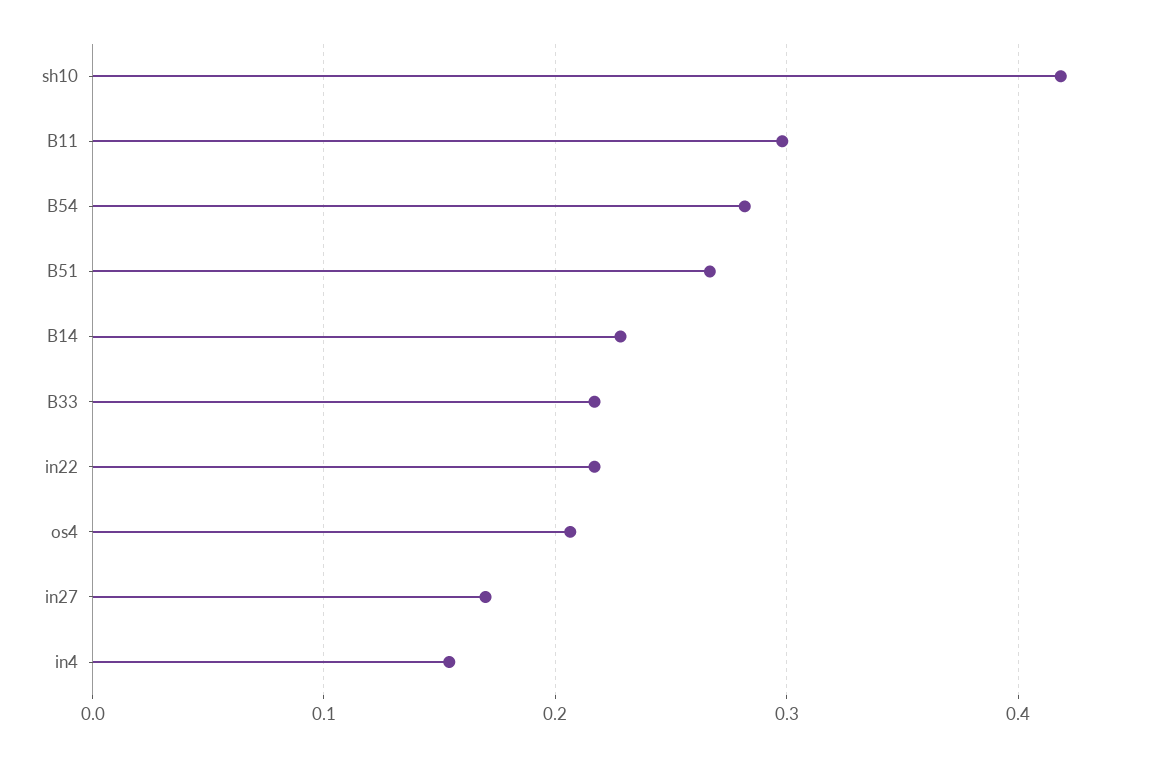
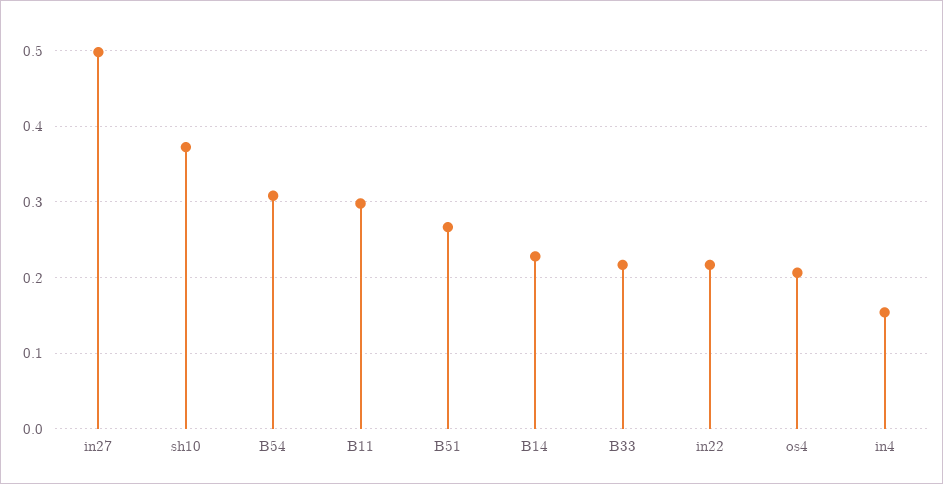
sh10: 0.42 -> 0.37
B54: 0.28 -> 0.31
in27: 0.17 -> 0.5

